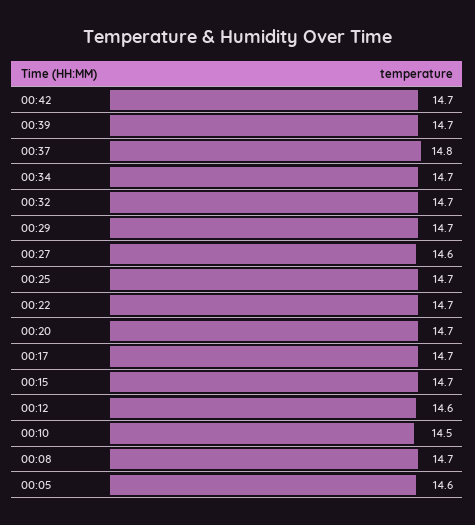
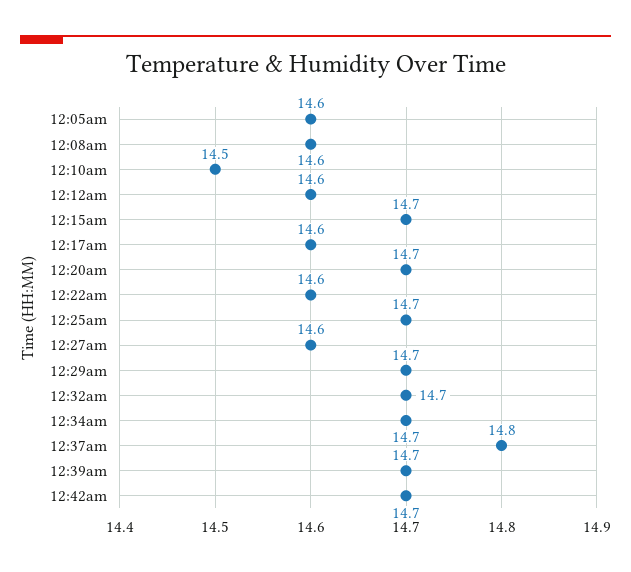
00:22: 14.7 -> 14.6
00:17: 14.7 -> 14.6
00:08: 14.7 -> 14.6

